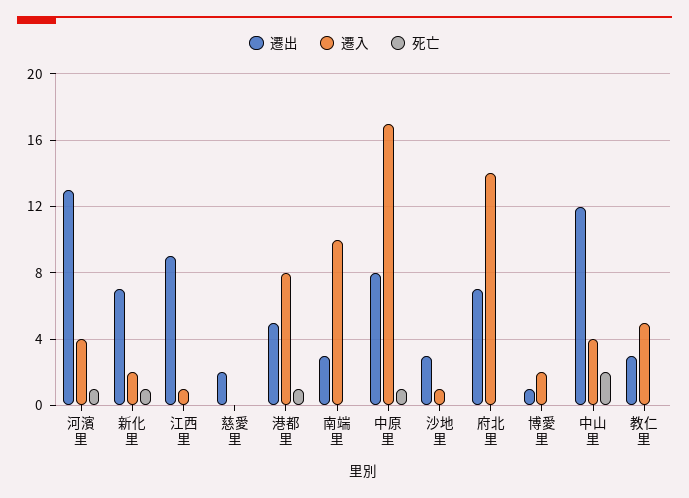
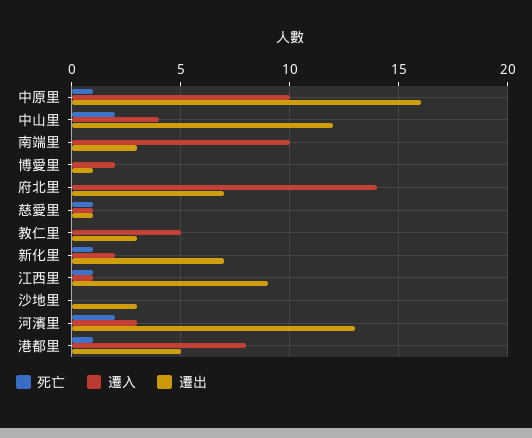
遷入, 河濱里: 4 -> 3
死亡, 河濱里: 1 -> 2
死亡, 江西里: 0 -> 1
遷出, 慈愛里: 2 -> 1
遷入, 慈愛里: 0 -> 1
死亡, 慈愛里: 0 -> 1
遷出, 中原里: 8 -> 16
遷入, 中原里: 17 -> 10
遷入, 沙地里: 1 -> 0

